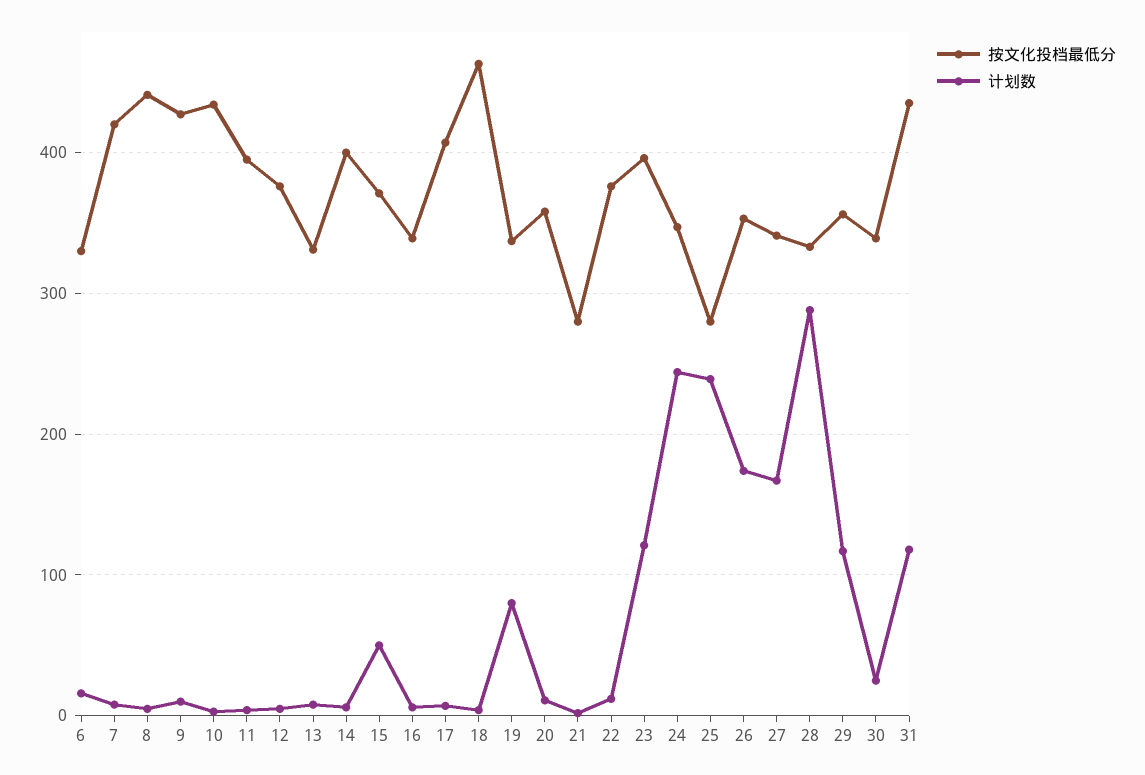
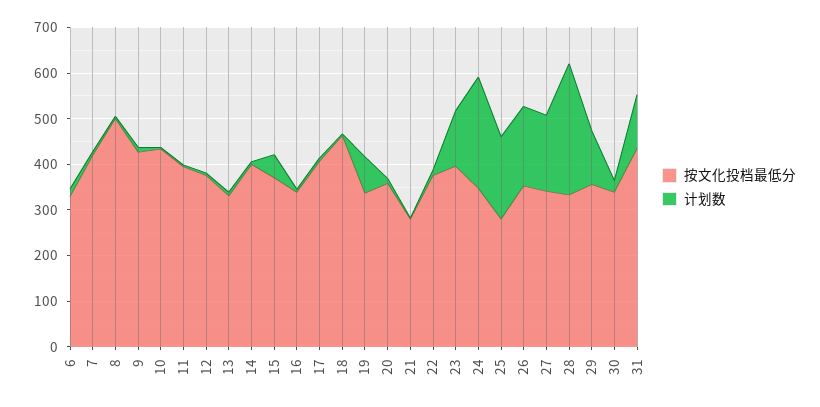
按文化投档最低分, 8: 440 -> 500
计划数, 25: 240 -> 180

